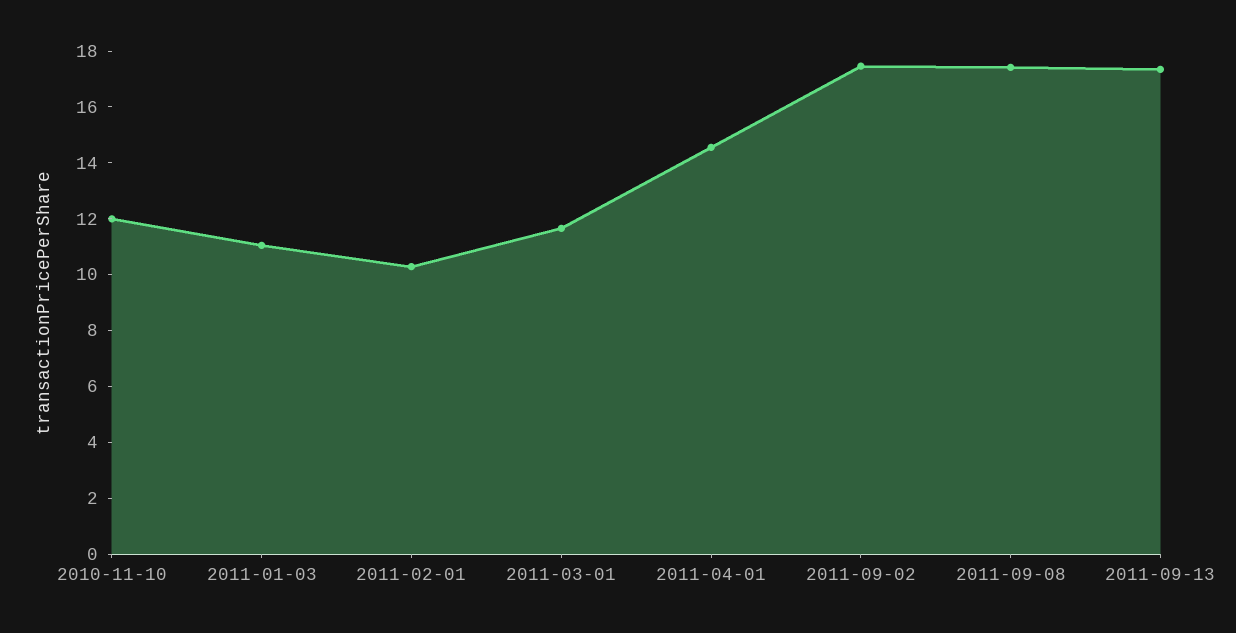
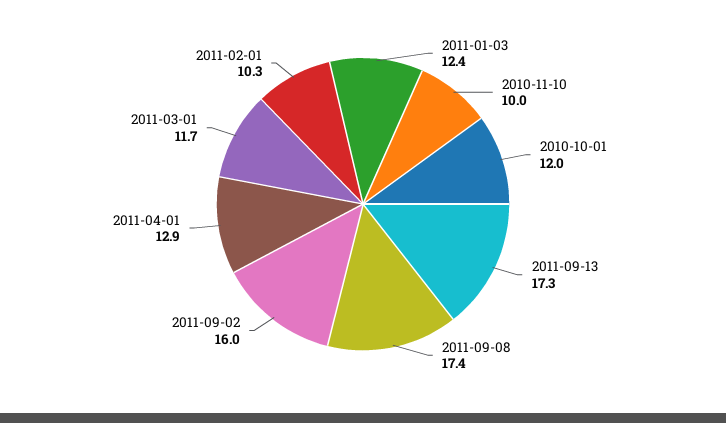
2010-11-10: 12 -> 10
2011-01-03: 11 -> 12.4
2011-04-01: 14.5 -> 12.9
2011-09-02: 17.5 -> 16
2010-10-01: none -> 12

